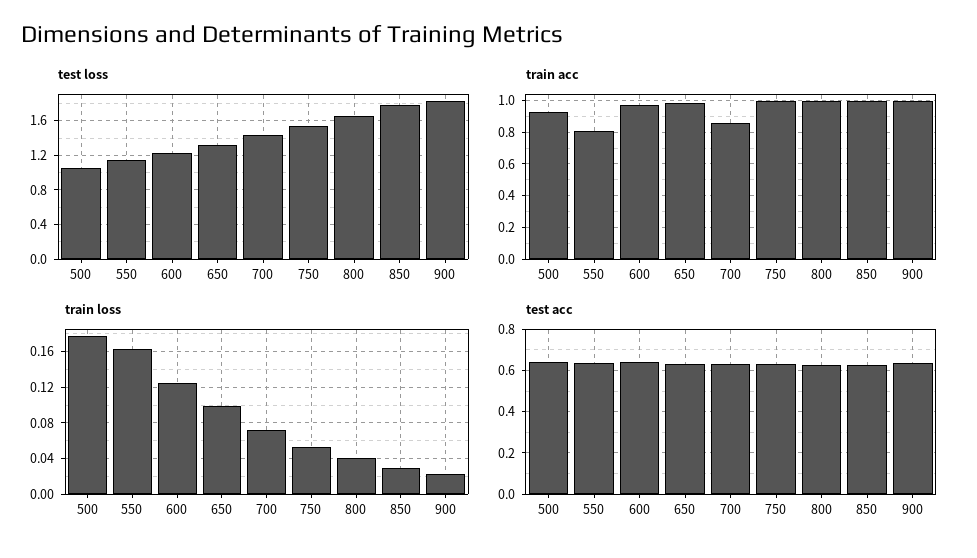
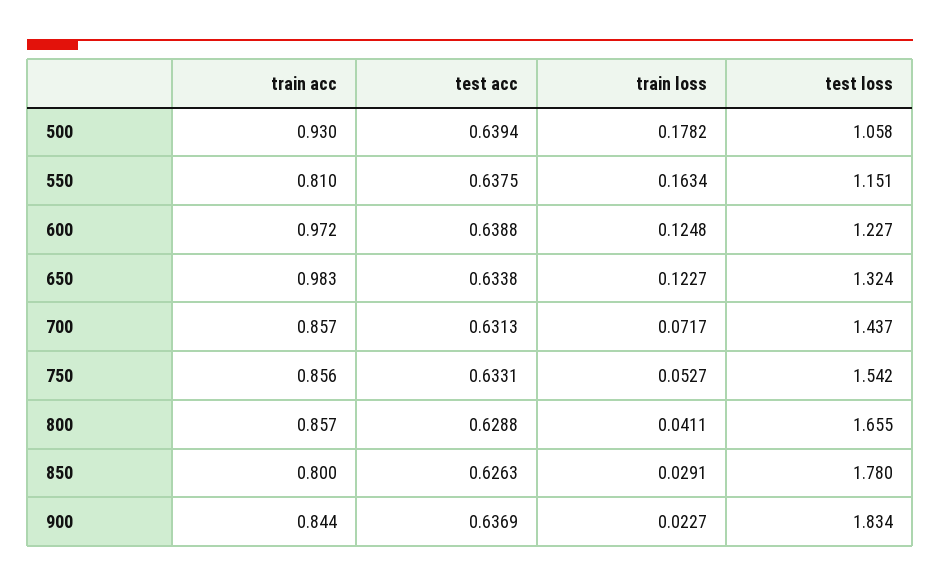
train acc, 750: 1 -> 0.856
train acc, 800: 1 -> 0.857
train acc, 850: 1 -> 0.8
train acc, 900: 1 -> 0.844
train loss, 650: 0.1 -> 0.1227

